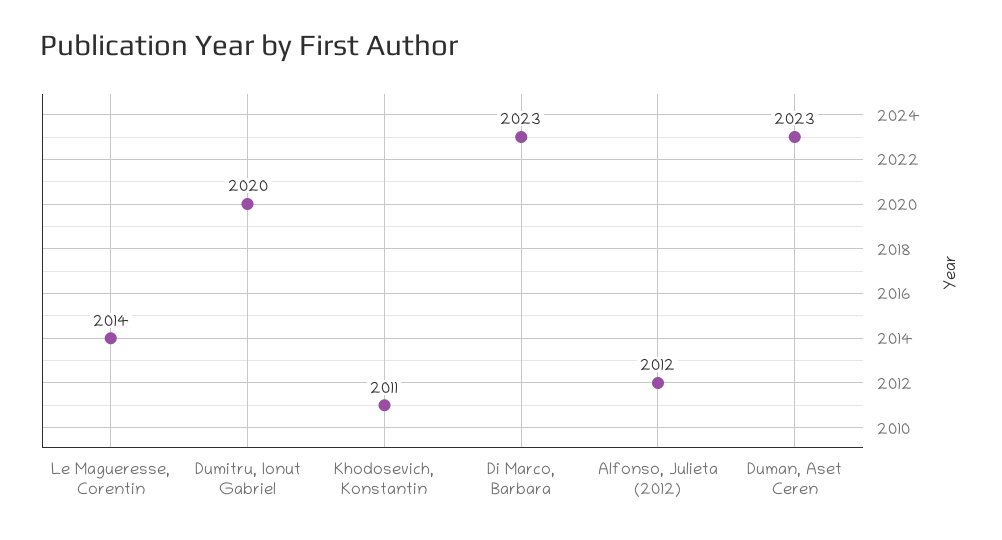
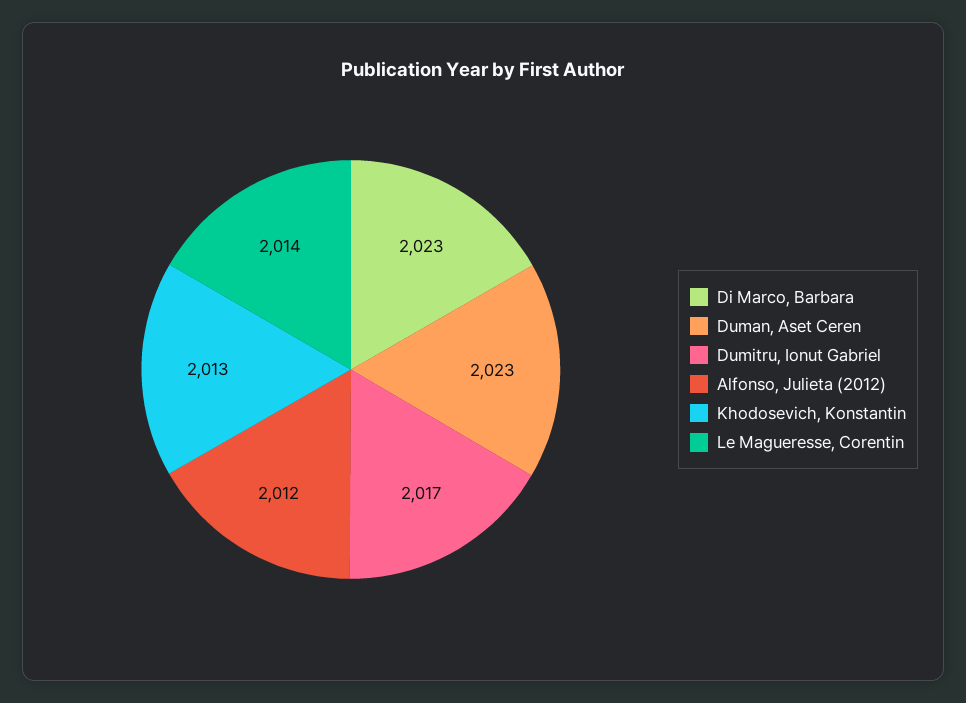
Dumitru, Ionut Gabriel: 2020 -> 2017
Khodosevich, Konstantin: 2011 -> 2013

